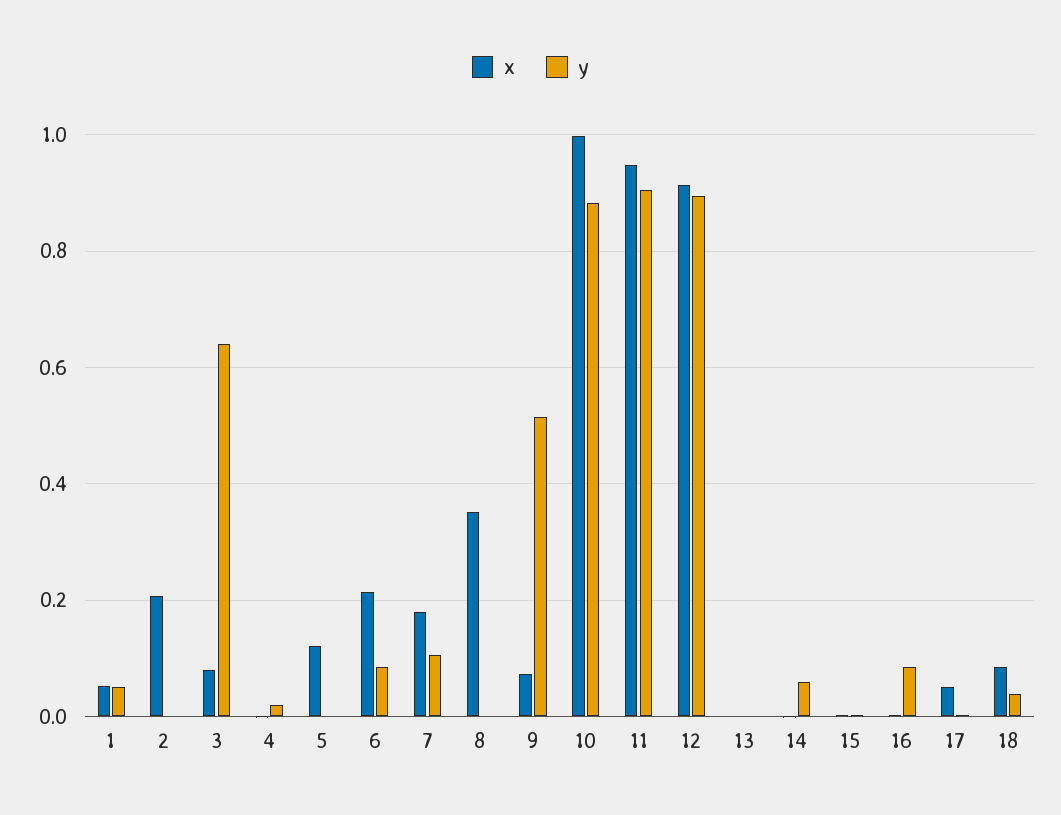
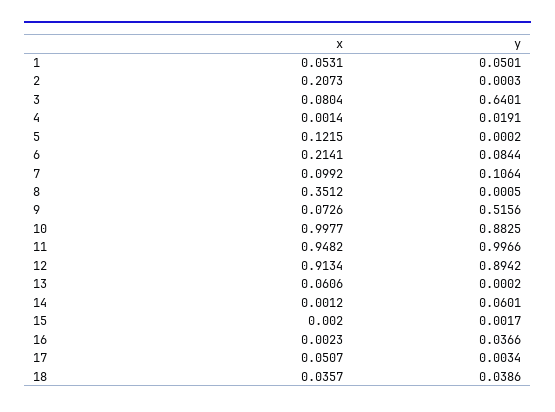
x, 7: 0.18 -> 0.0992
y, 11: 0.9 -> 0.9966
x, 13: 0 -> 0.0606
y, 16: 0.08 -> 0.0366
x, 18: 0.08 -> 0.0357

